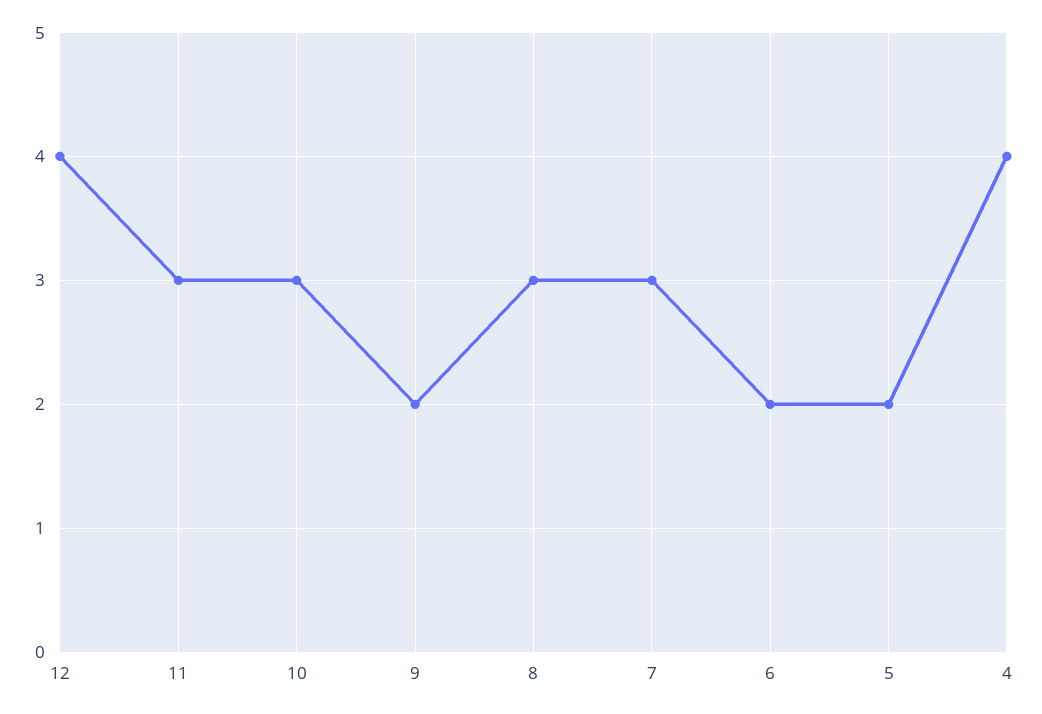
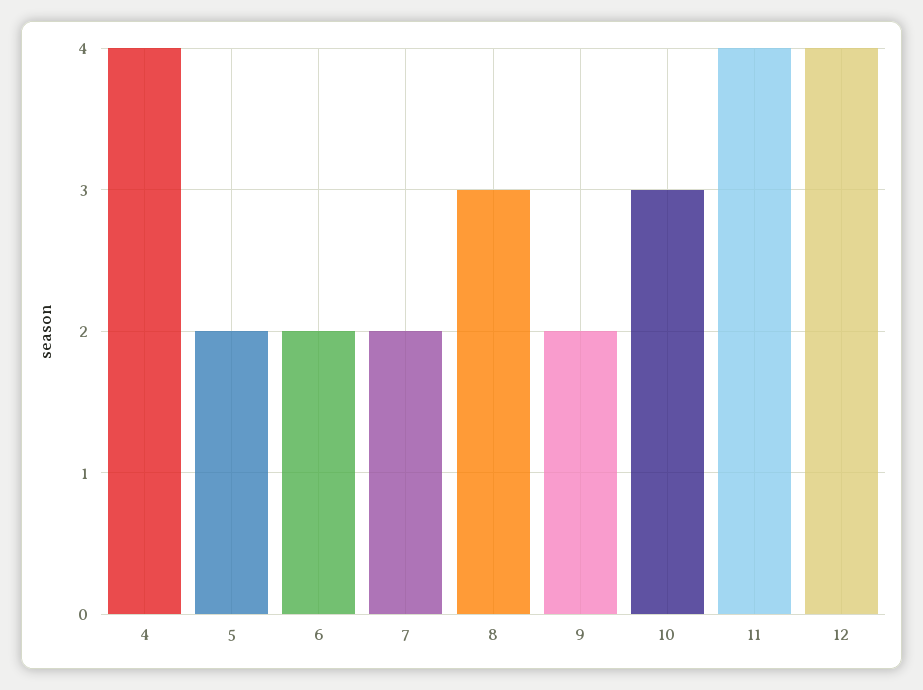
11: 3 -> 4
7: 3 -> 2

